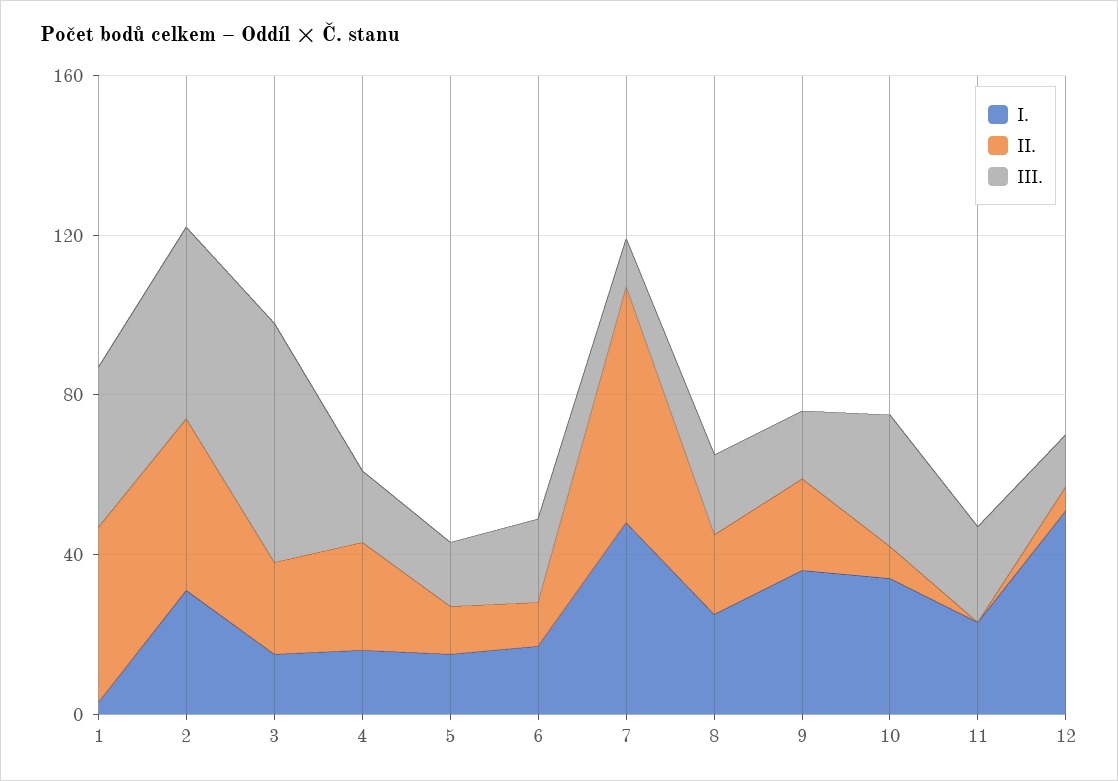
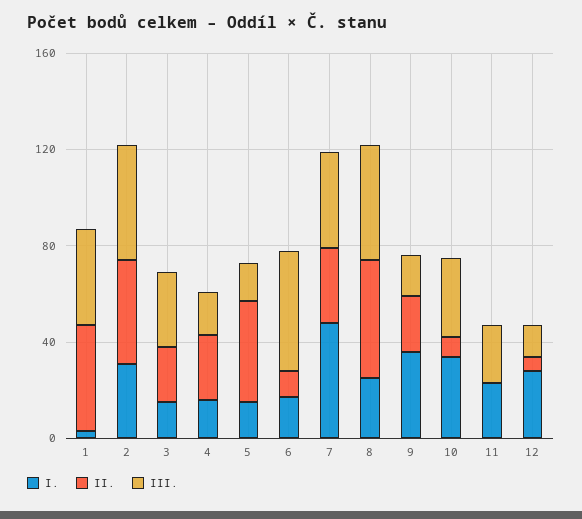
III., 3: 60 -> 30
II., 5: 10 -> 40
III., 6: 20 -> 50
II., 7: 60 -> 30
III., 7: 10 -> 40
II., 8: 20 -> 50
III., 8: 20 -> 50
I., 12: 50 -> 30

